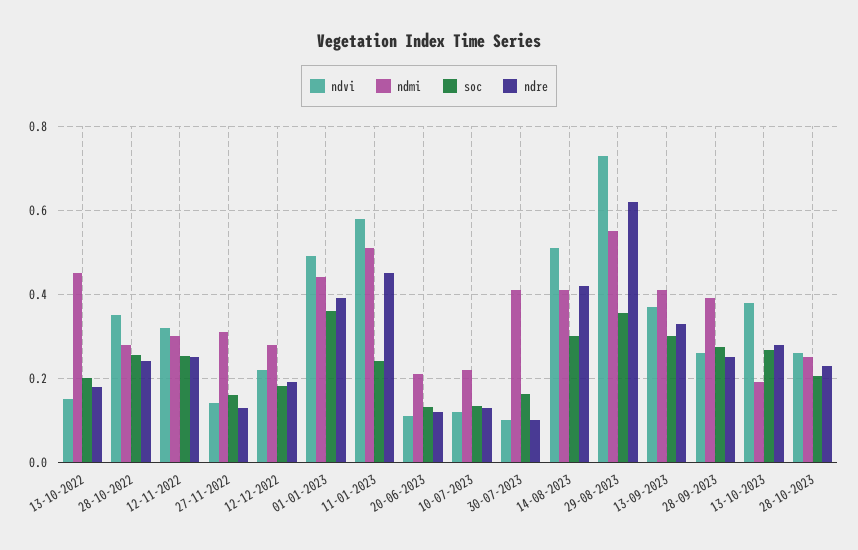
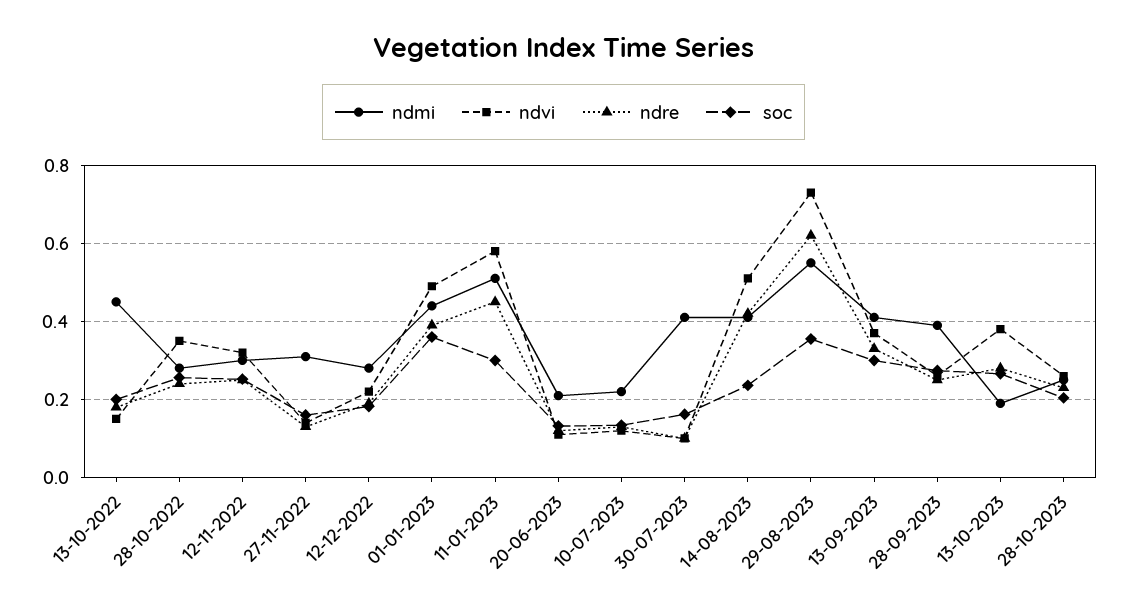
soc, 11-01-2023: 0.24 -> 0.3
soc, 14-08-2023: 0.3 -> 0.24

